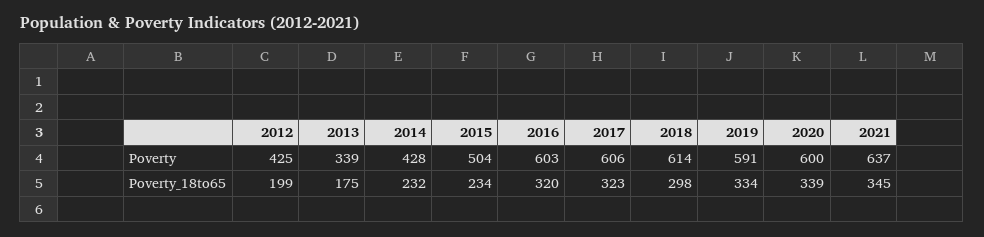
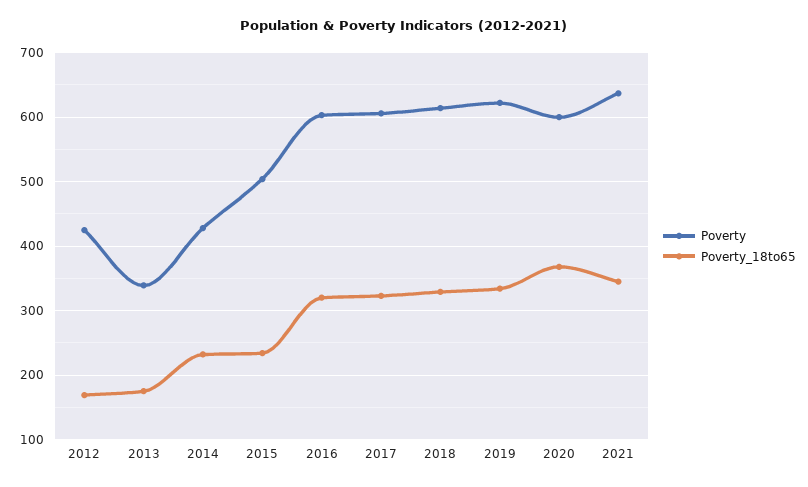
Poverty, 2019: 591 -> 620
Poverty_18to65, 2012: 199 -> 170
Poverty_18to65, 2018: 298 -> 330
Poverty_18to65, 2020: 339 -> 370

